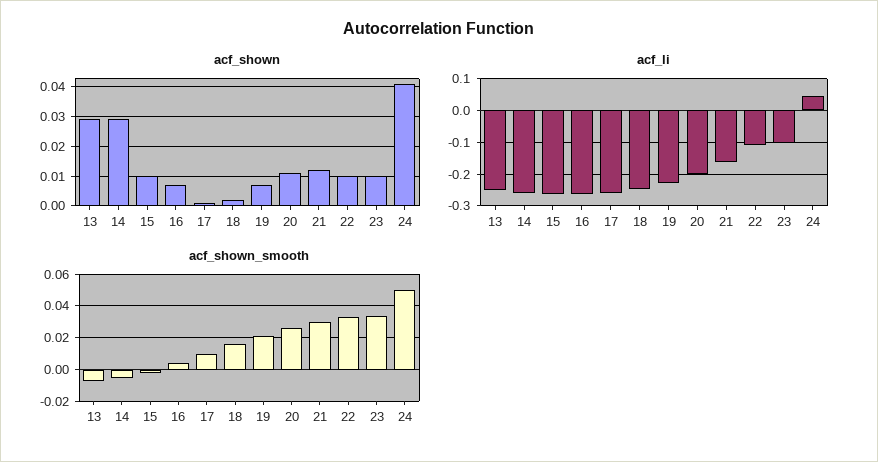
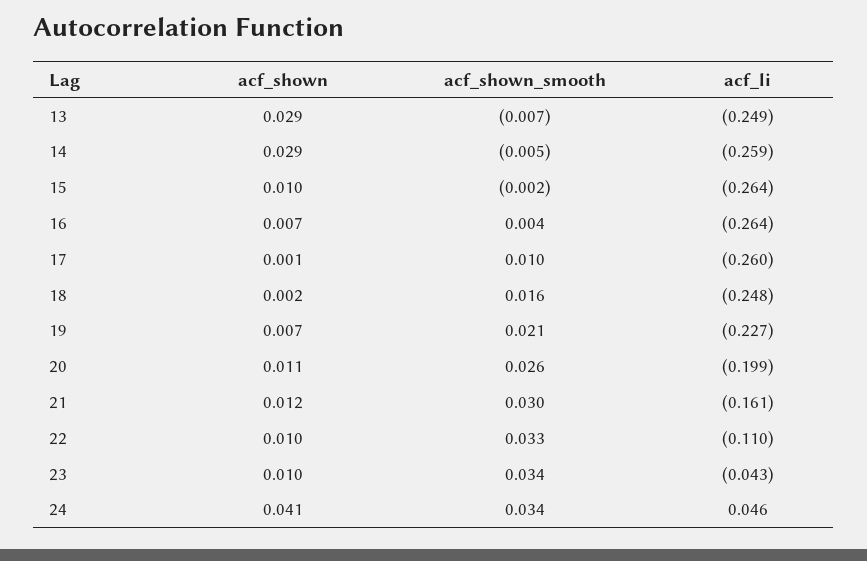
acf_li, 23: -0.1 -> -0.043
acf_shown_smooth, 24: 0.05 -> 0.034

